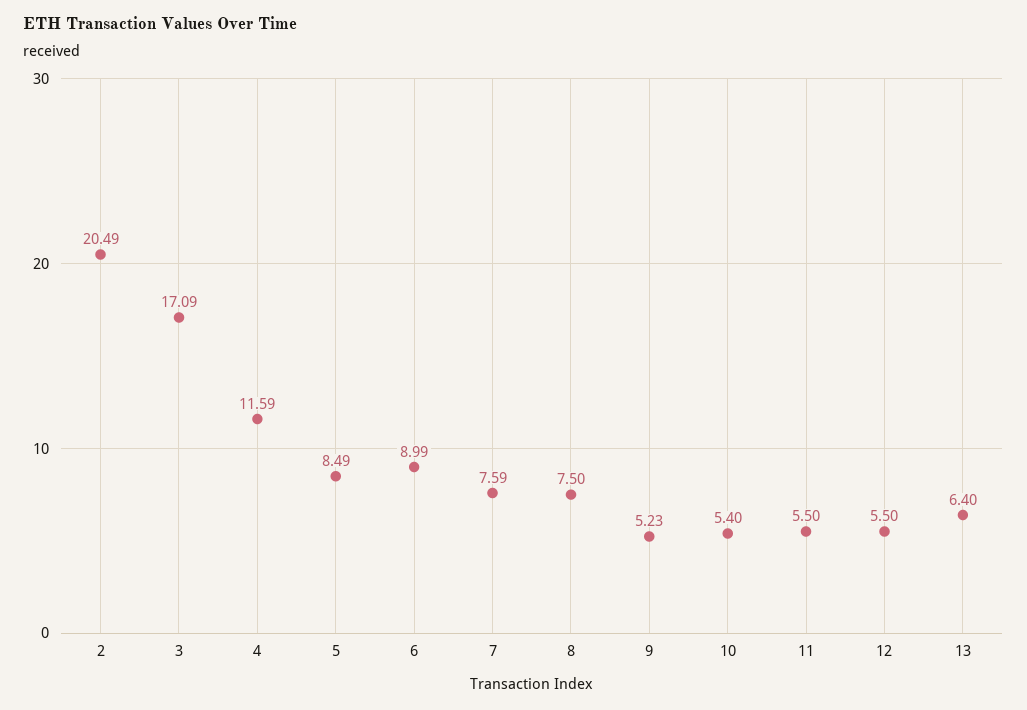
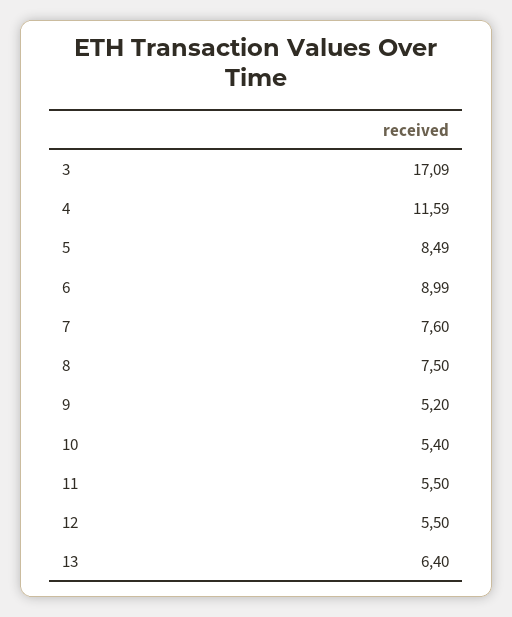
2: 20.49 -> none
7: 7.59 -> 7.6
9: 5.23 -> 5.2

